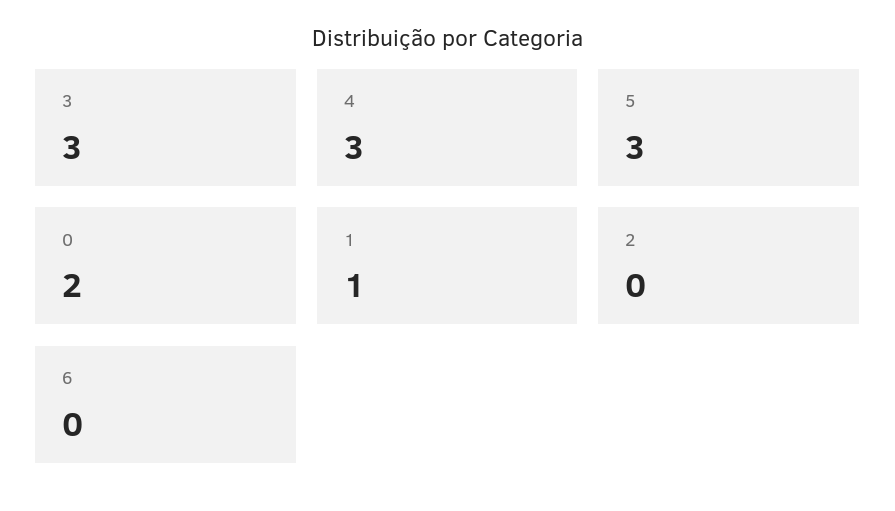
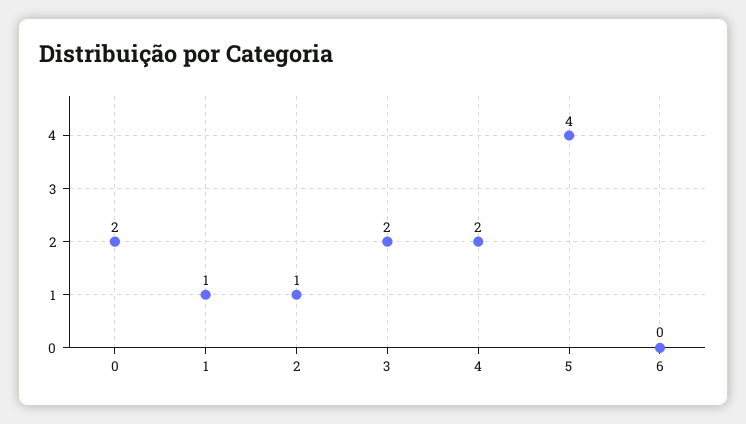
3: 3 -> 2
4: 3 -> 2
5: 3 -> 4
2: 0 -> 1

